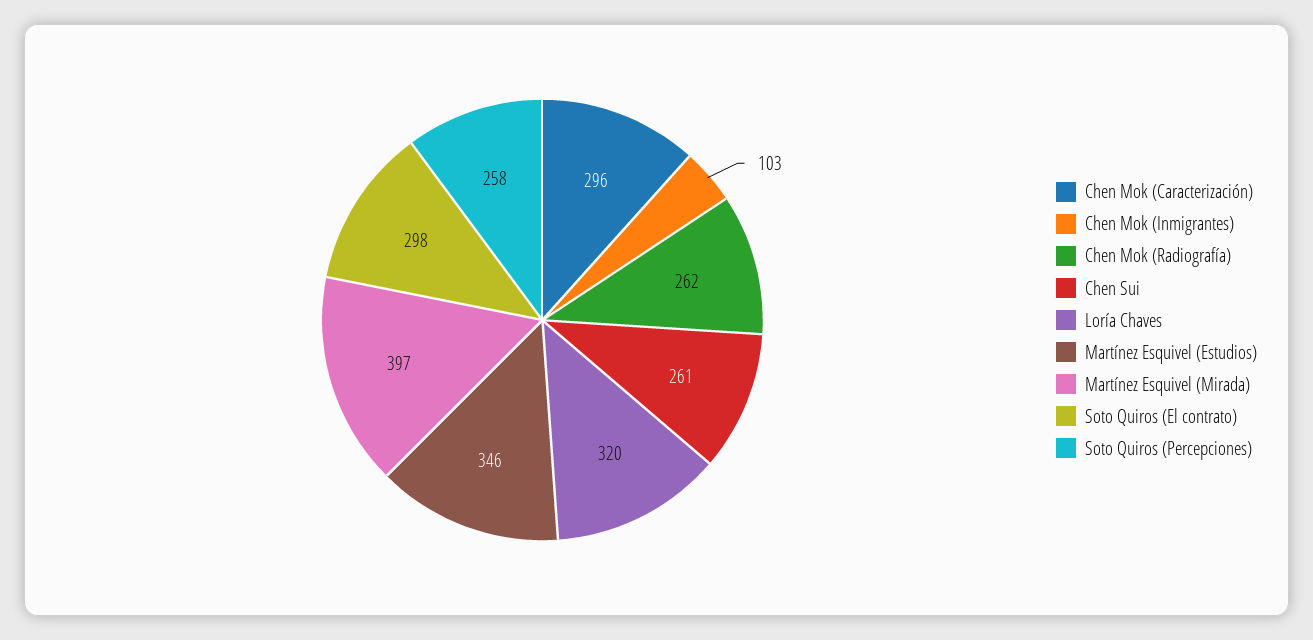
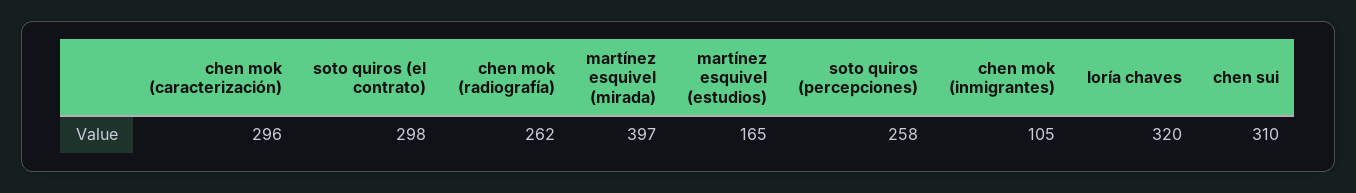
Chen Mok (Inmigrantes): 103 -> 105
Chen Sui: 261 -> 310
Martínez Esquivel (Estudios): 346 -> 165

